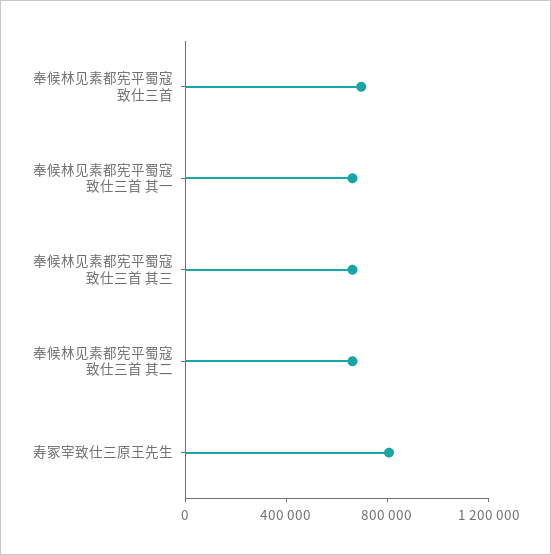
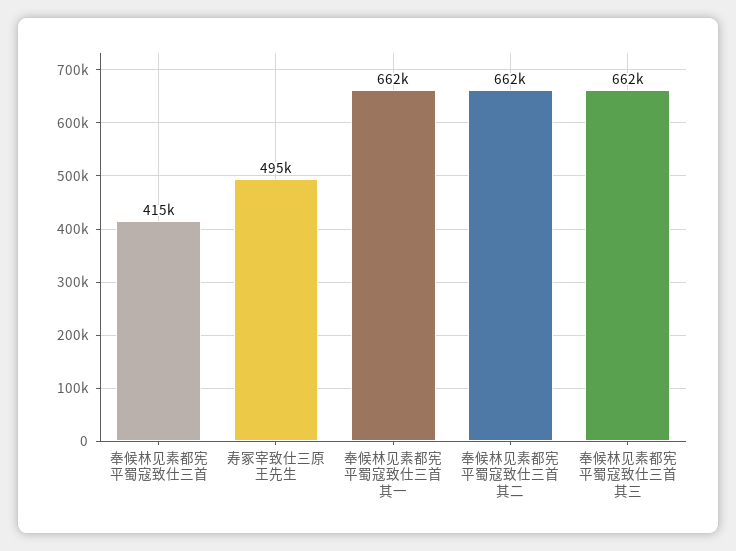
奉候林见素都宪平蜀寇致仕三首: 700000 -> 415000
寿冢宰致仕三原王先生: 800000 -> 495000

